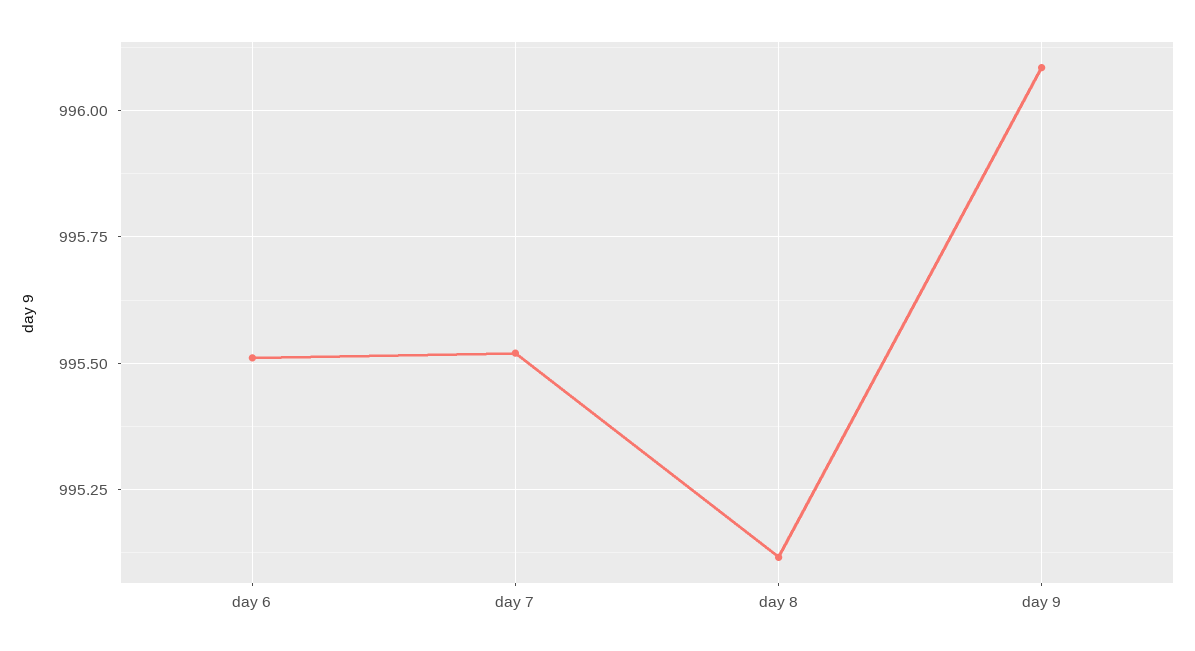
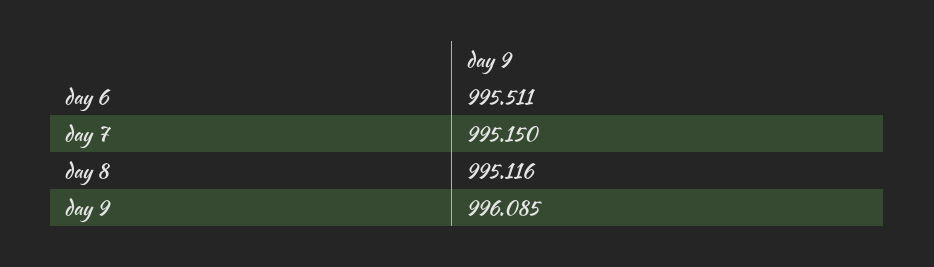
day 7: 995.525 -> 995.15

